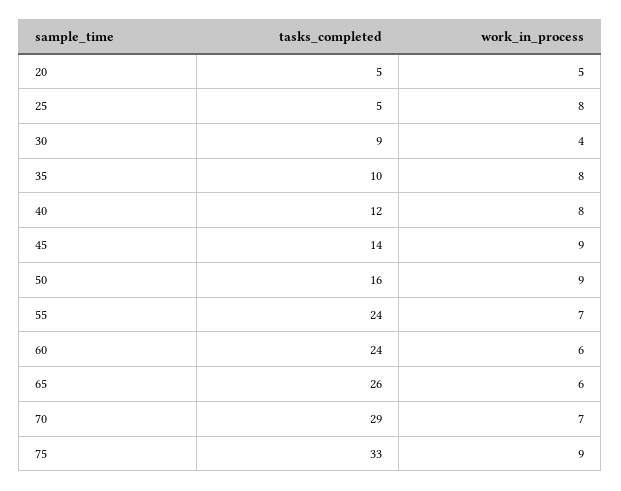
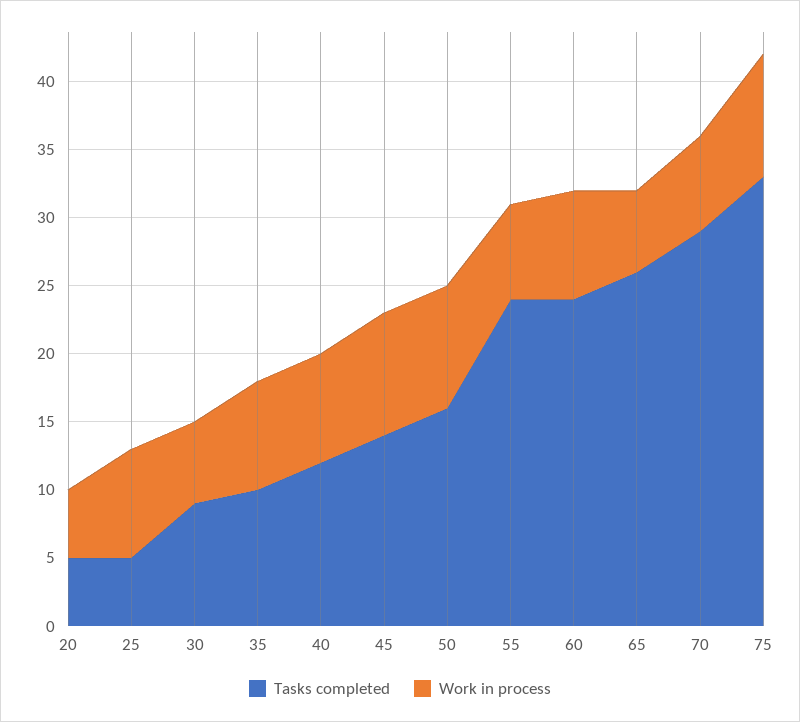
work_in_process, 30: 4 -> 6
work_in_process, 60: 6 -> 8

